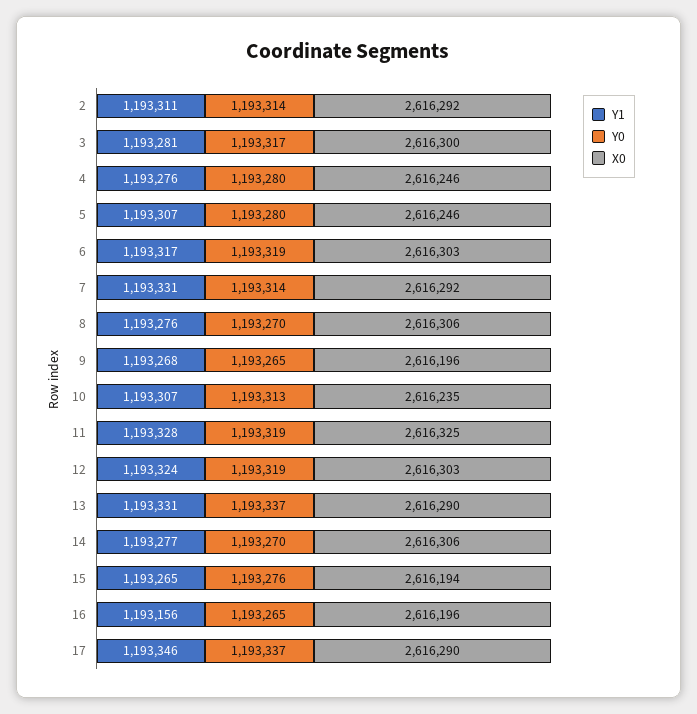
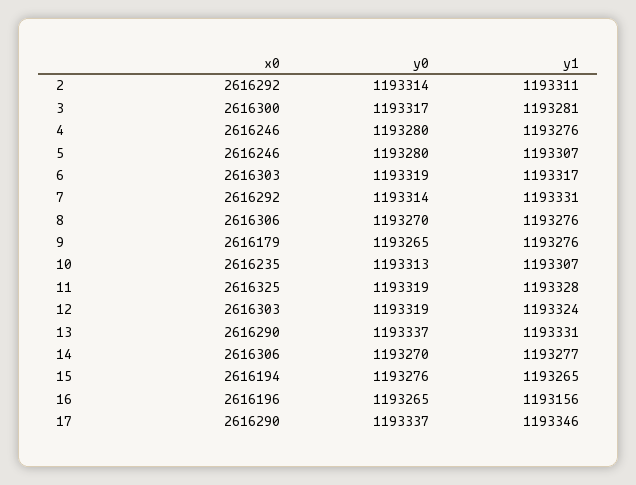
Y1, 9: 1193268 -> 1193276
X0, 9: 2616196 -> 2616179

